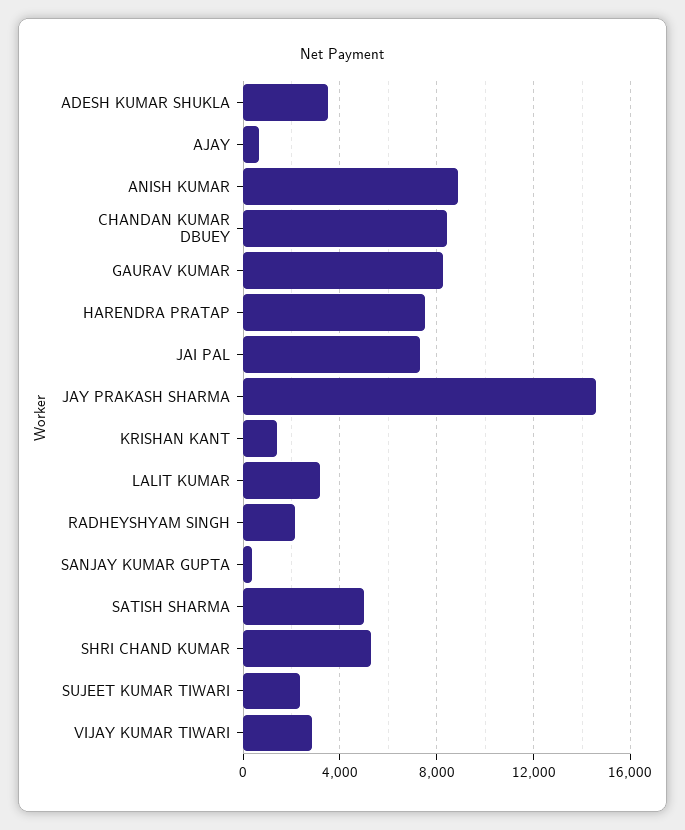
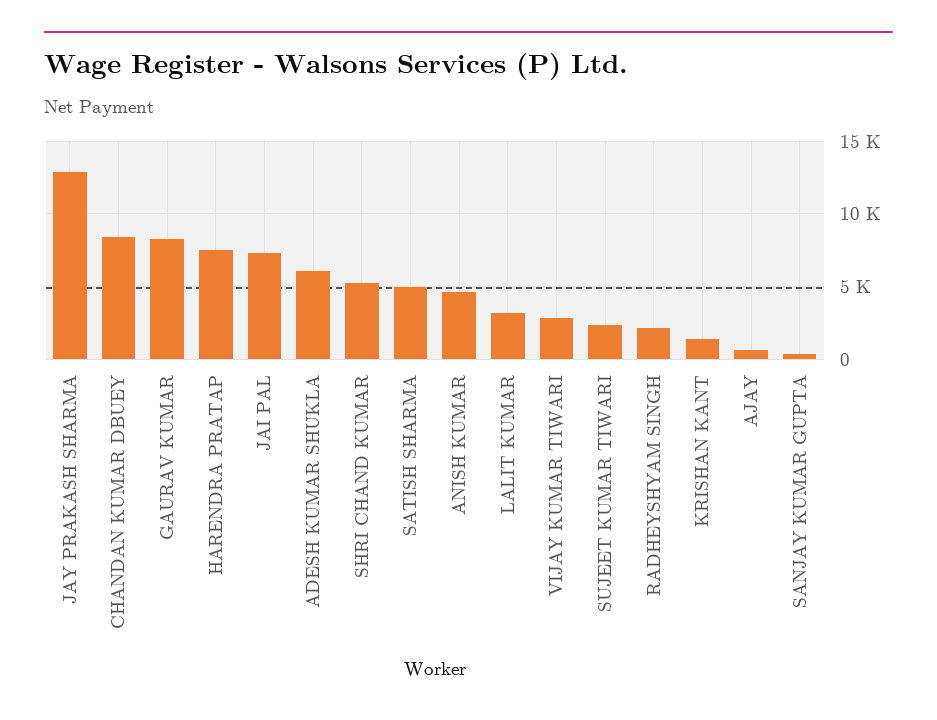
ADESH KUMAR SHUKLA: 3500 -> 6000
ANISH KUMAR: 9000 -> 4500
JAY PRAKASH SHARMA: 14500 -> 13000

